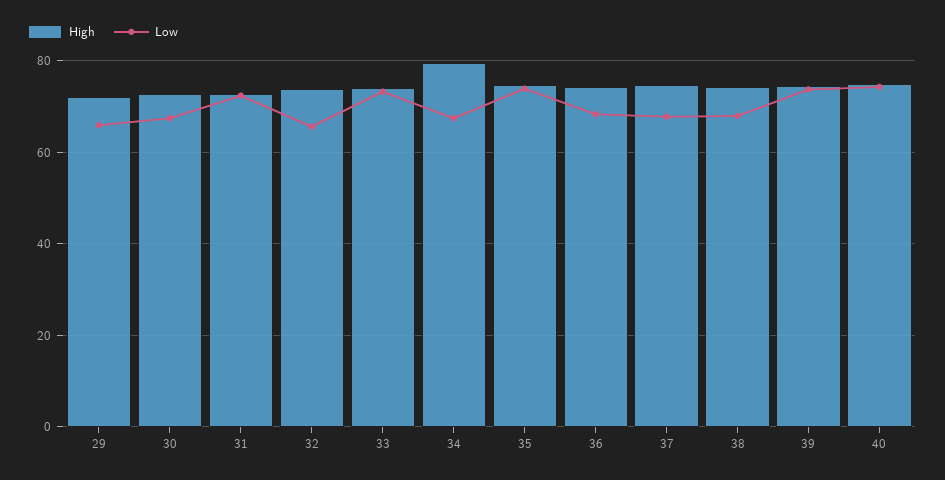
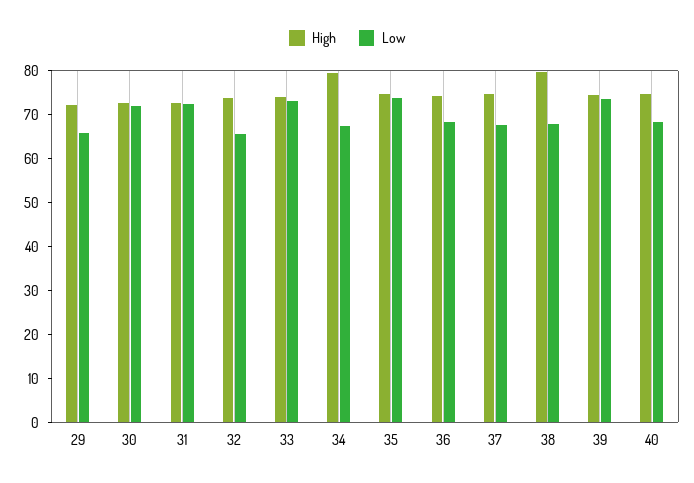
Low, 30: 68 -> 72
High, 38: 74 -> 80
Low, 40: 74 -> 68

